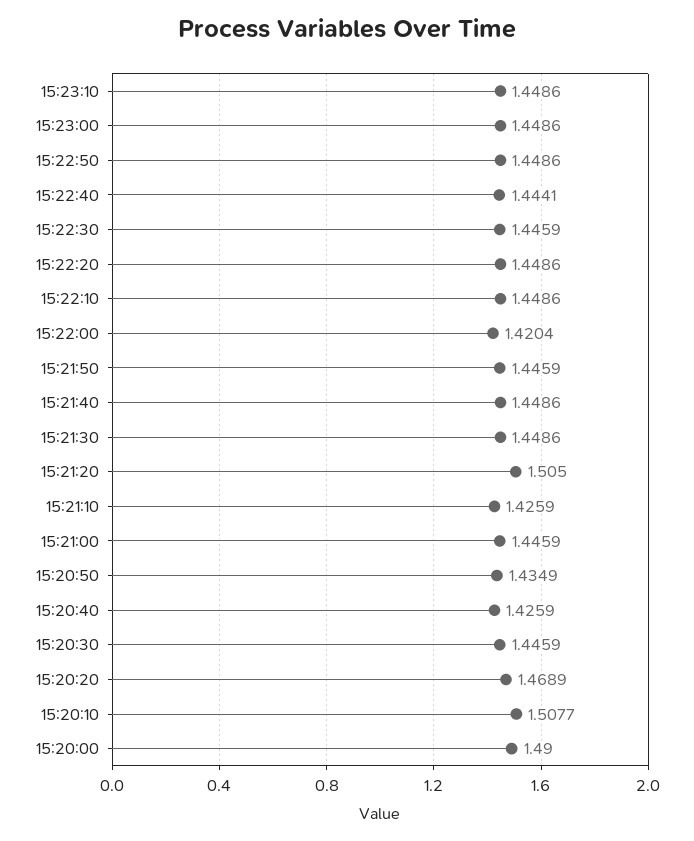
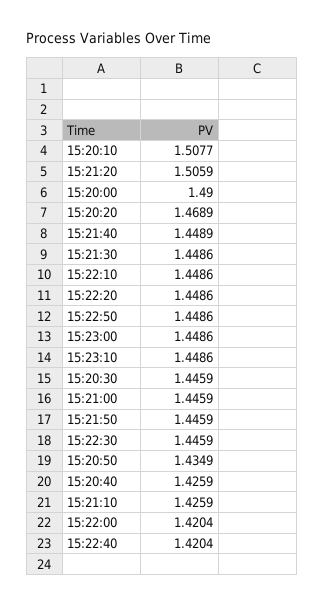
15:22:40: 1.4441 -> 1.4204
15:21:40: 1.4486 -> 1.4489
15:21:20: 1.505 -> 1.5059

